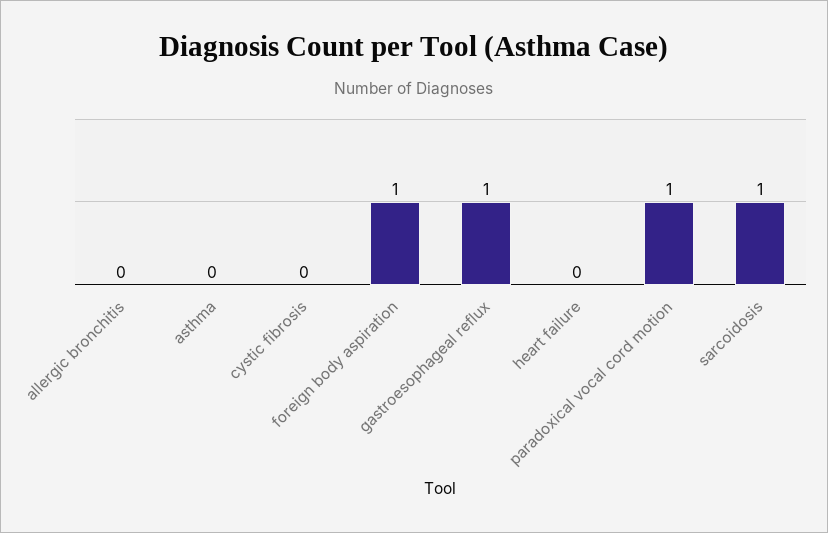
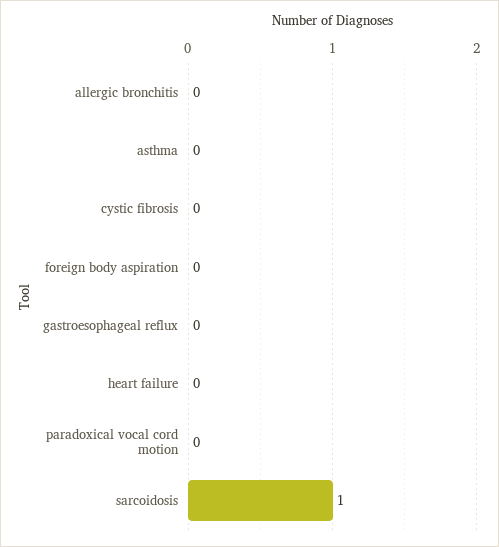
foreign body aspiration: 1 -> 0
gastroesophageal reflux: 1 -> 0
paradoxical vocal cord motion: 1 -> 0

